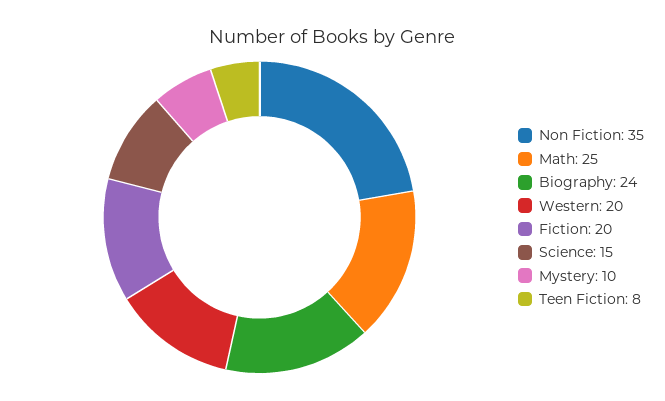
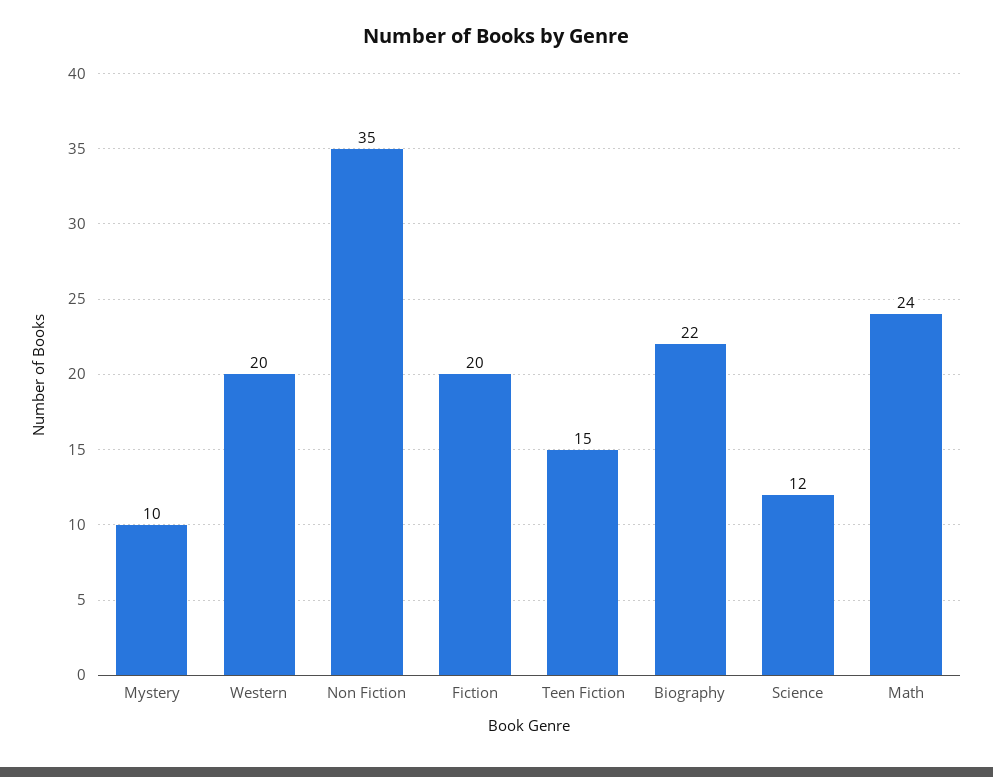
Math: 25 -> 24
Biography: 24 -> 22
Science: 15 -> 12
Teen Fiction: 8 -> 15

